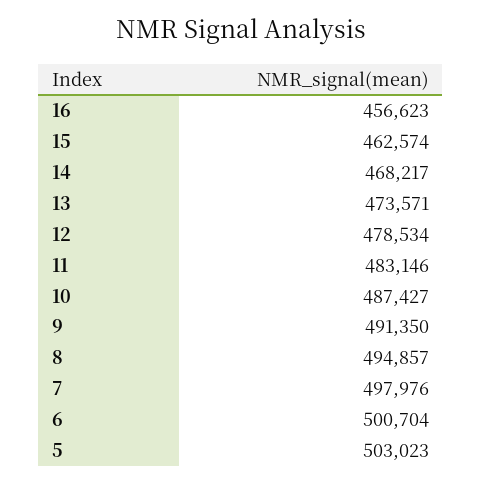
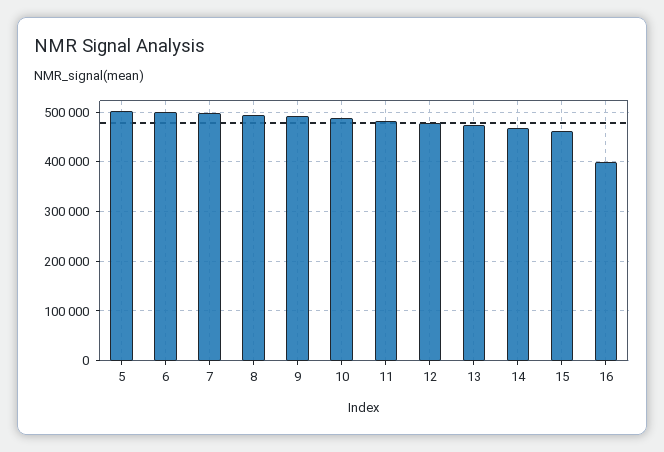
16: 456623 -> 400000

